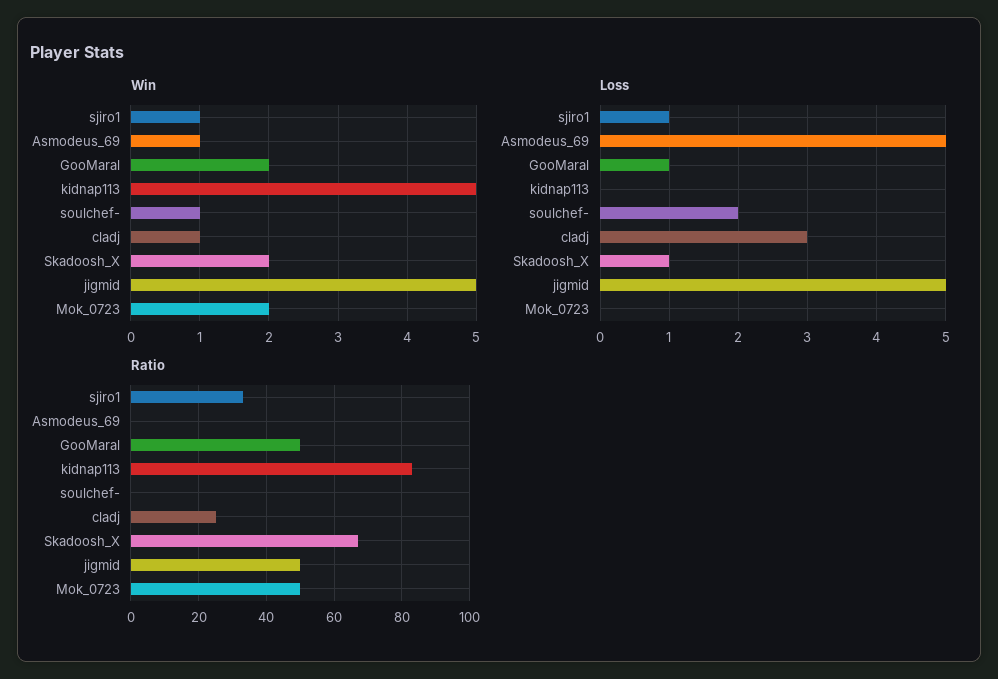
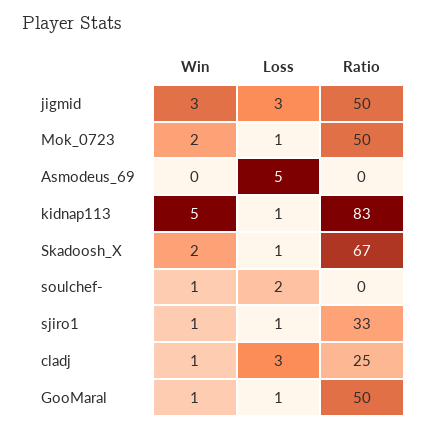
Win, Asmodeus_69: 1 -> 0
Win, GooMaral: 2 -> 1
Win, jigmid: 5 -> 3
Loss, kidnap113: 0 -> 1
Loss, jigmid: 5 -> 3
Loss, Mok_0723: 0 -> 1

